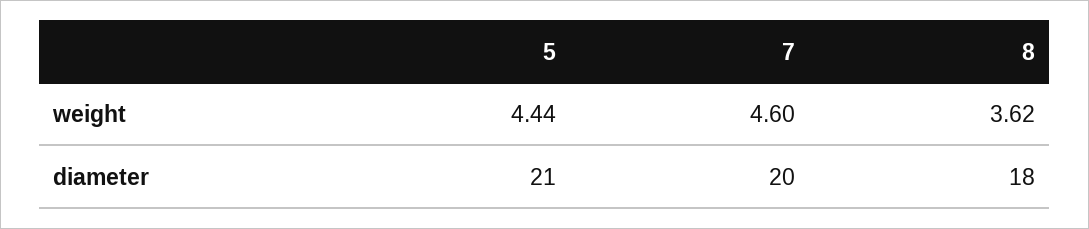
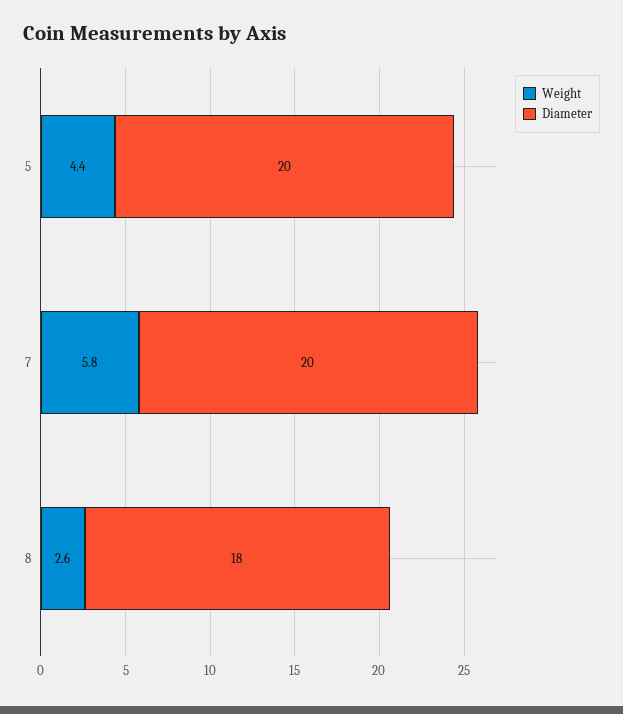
weight, 7: 4.6 -> 5.8
weight, 8: 3.62 -> 2.6
diameter, 5: 21 -> 20

